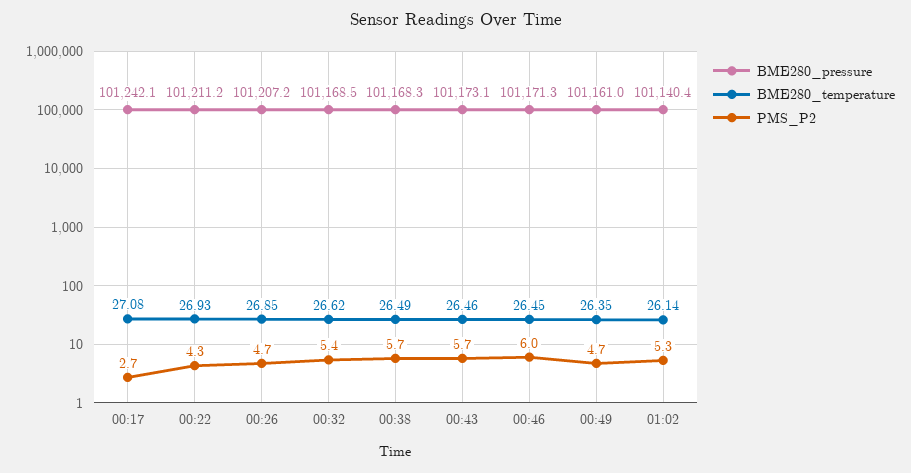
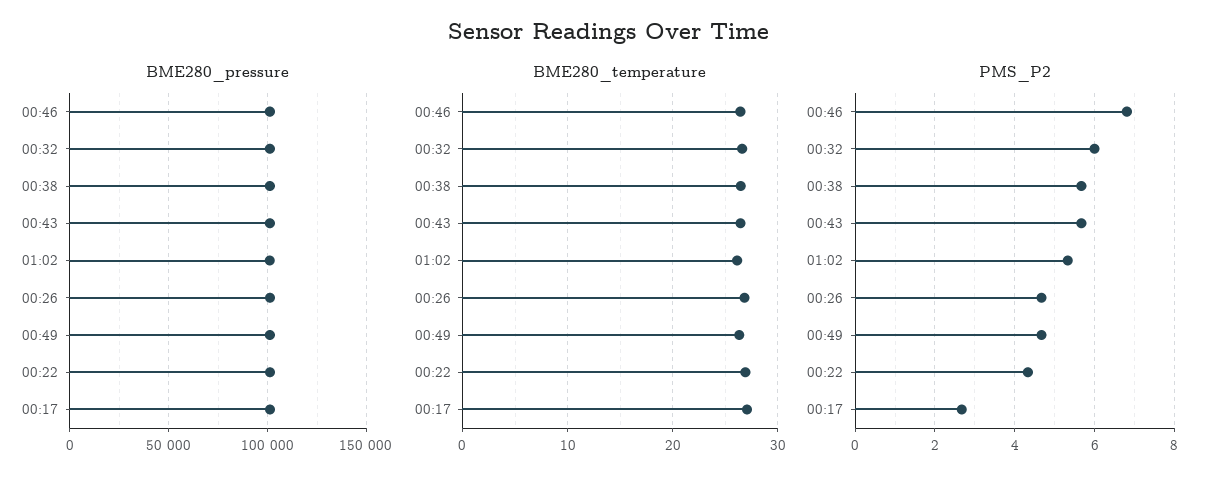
PMS_P2, 00:32: 5.4 -> 6
PMS_P2, 00:46: 6 -> 6.8

